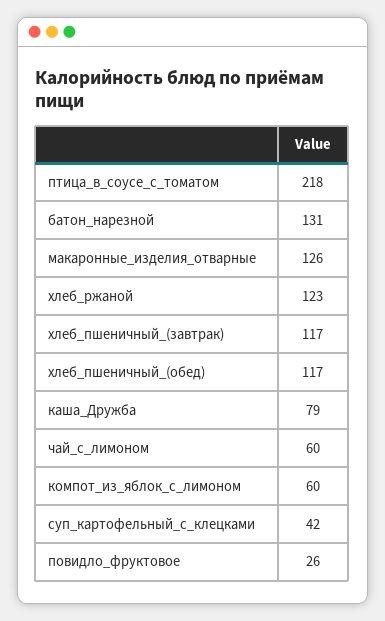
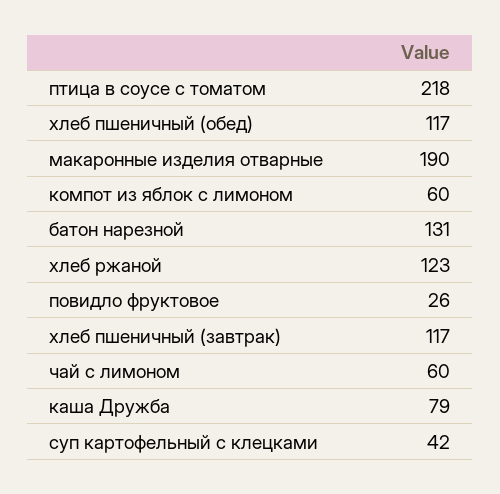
макаронные_изделия_отварные: 126 -> 190

